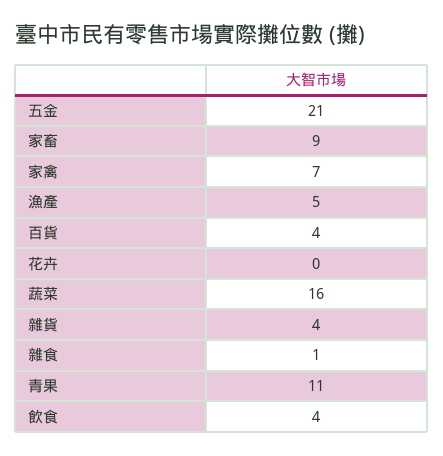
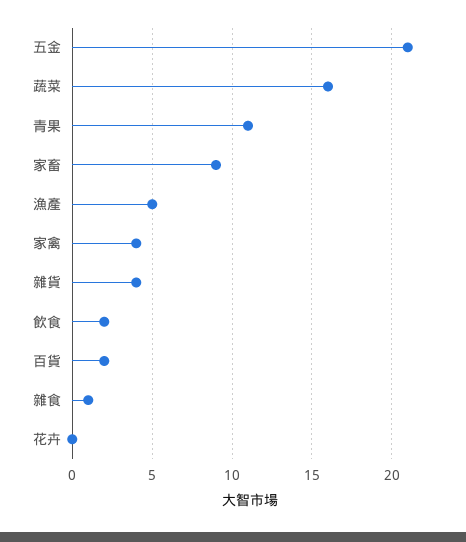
家禽: 7 -> 4
百貨: 4 -> 2
飲食: 4 -> 2

